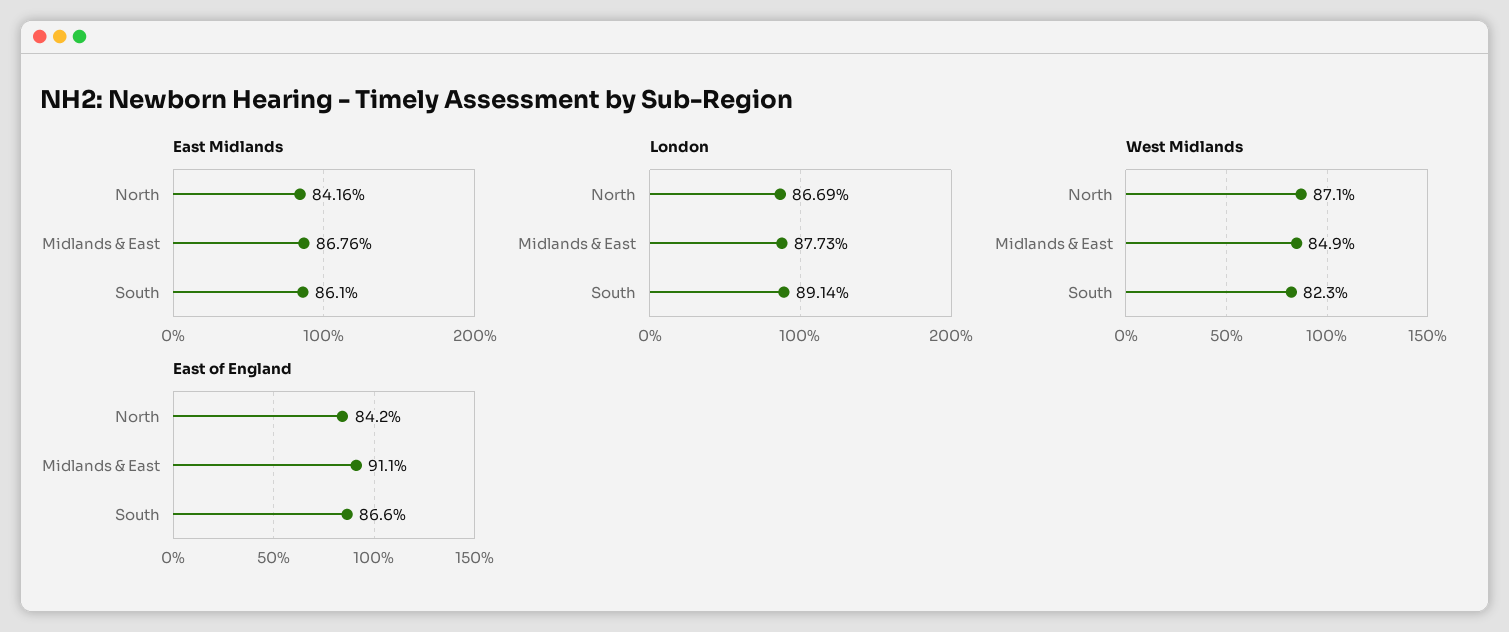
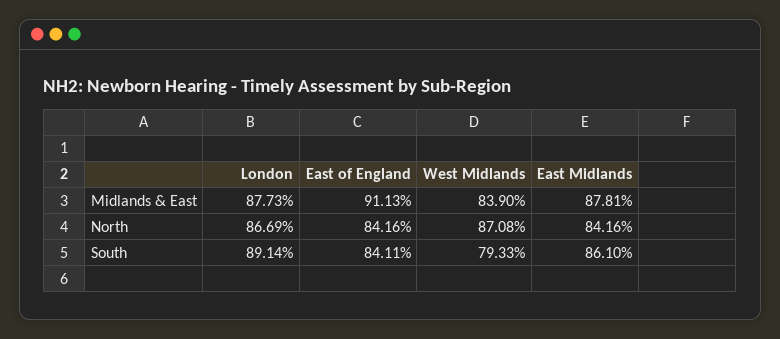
East Midlands, Midlands & East: 86.76 -> 87.81
West Midlands, Midlands & East: 84.9 -> 83.9
West Midlands, South: 82.3 -> 79.33
East of England, South: 86.6 -> 84.11

